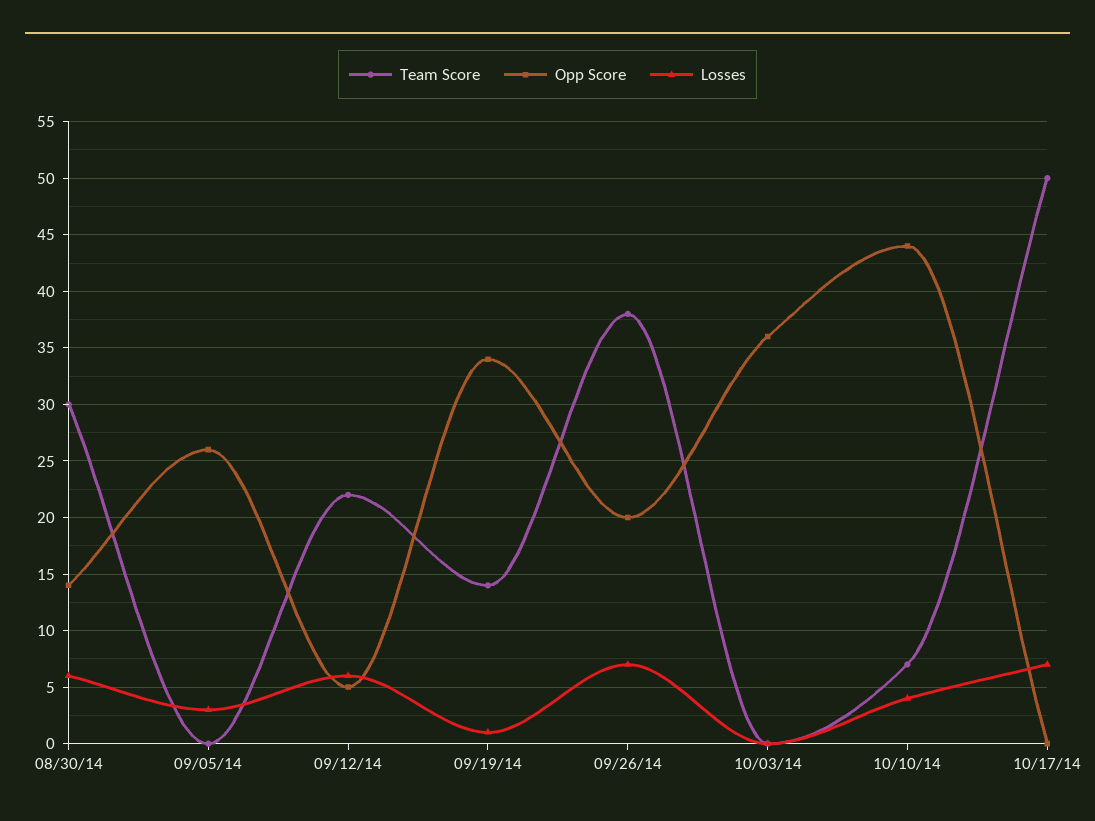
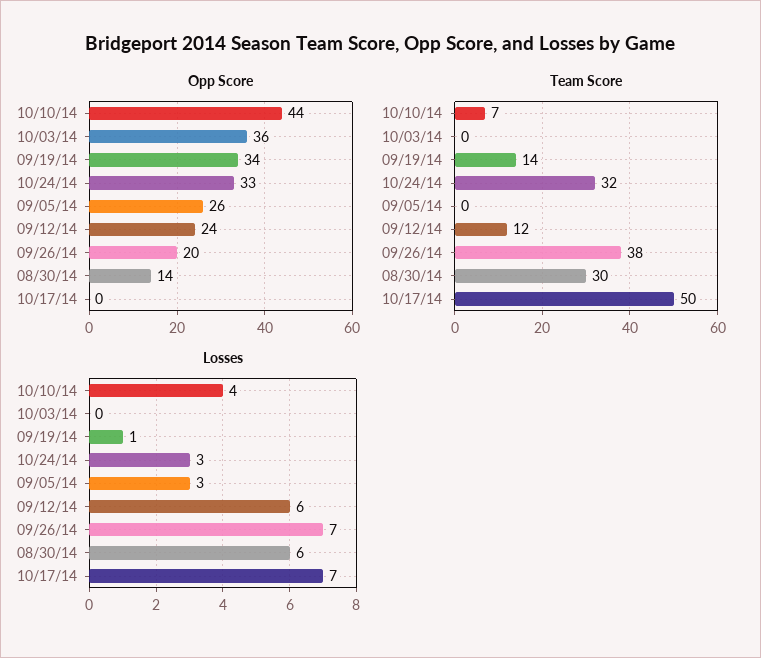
Team Score, 09/12/14: 22 -> 12
Opp Score, 09/12/14: 5 -> 24
Opp Score, 10/24/14: none -> 33
Team Score, 10/24/14: none -> 32
Losses, 10/24/14: none -> 3

